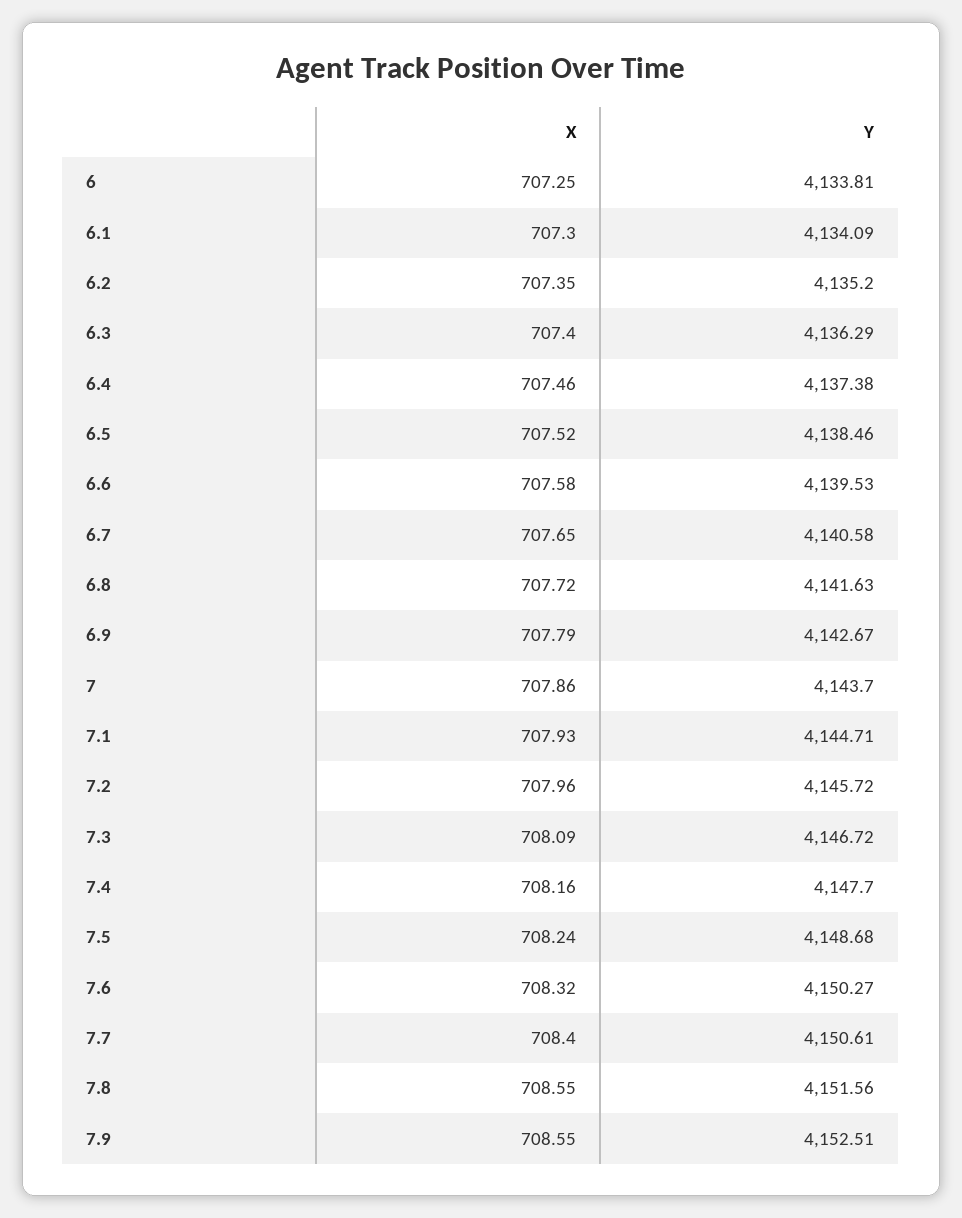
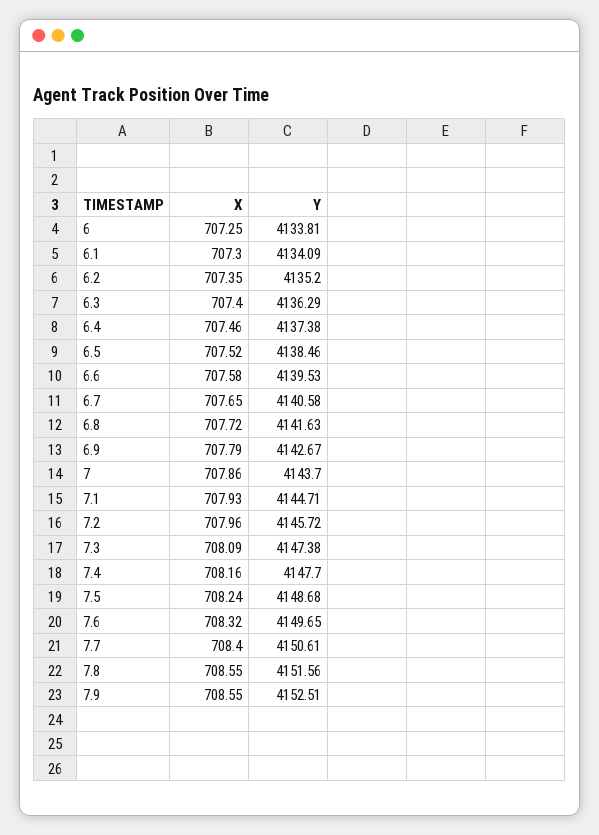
Y, 7.3: 4146.72 -> 4147.38
Y, 7.6: 4150.27 -> 4149.65

